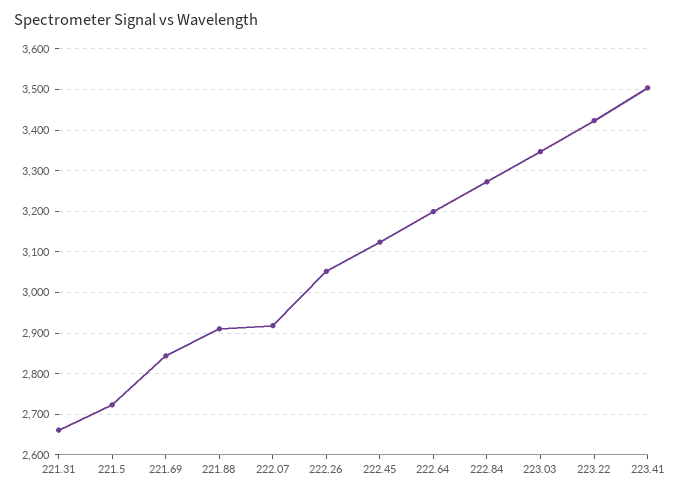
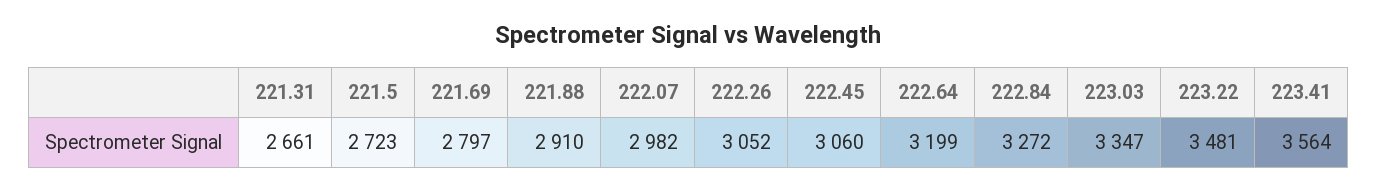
221.69: 2840 -> 2797
222.07: 2920 -> 2982
222.45: 3120 -> 3060
223.22: 3420 -> 3481
223.41: 3500 -> 3564

